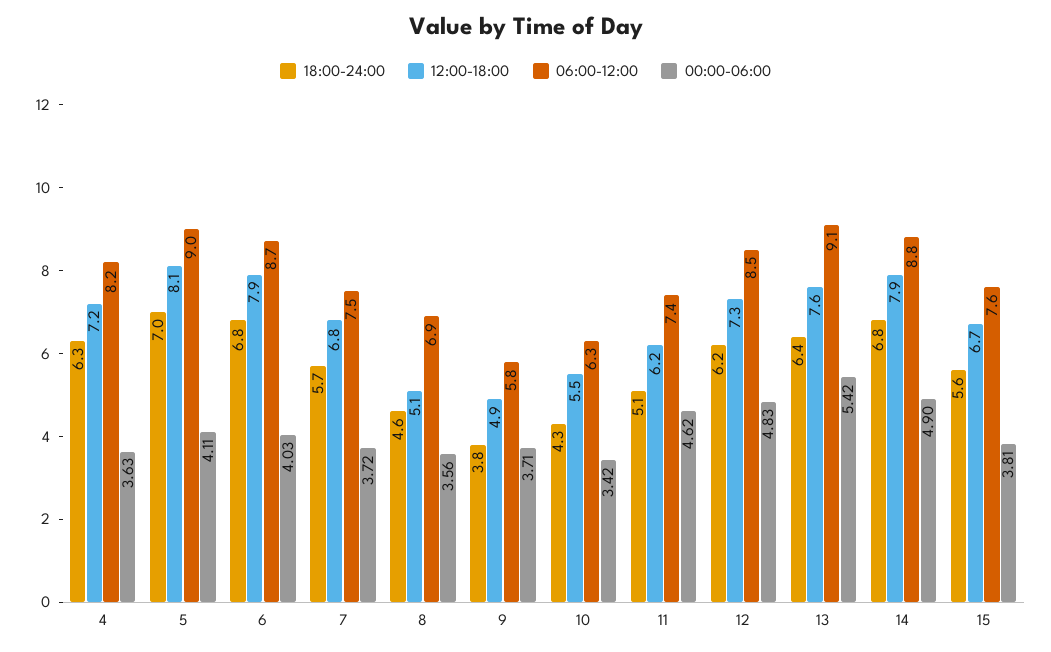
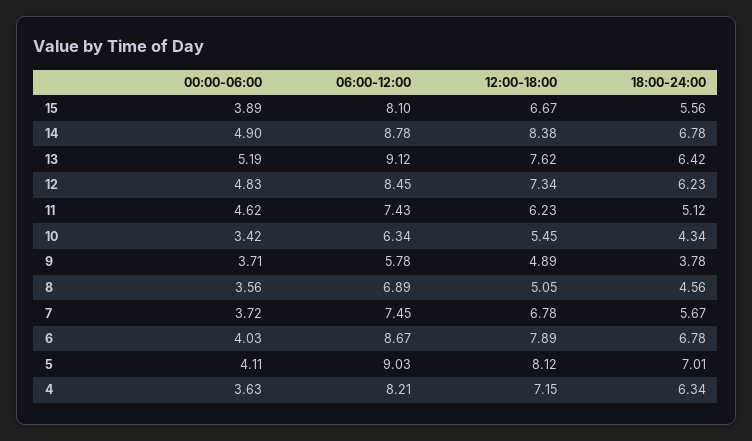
00:00-06:00, 13: 5.42 -> 5.19
12:00-18:00, 14: 7.9 -> 8.38
06:00-12:00, 15: 7.6 -> 8.1
00:00-06:00, 15: 3.81 -> 3.89

